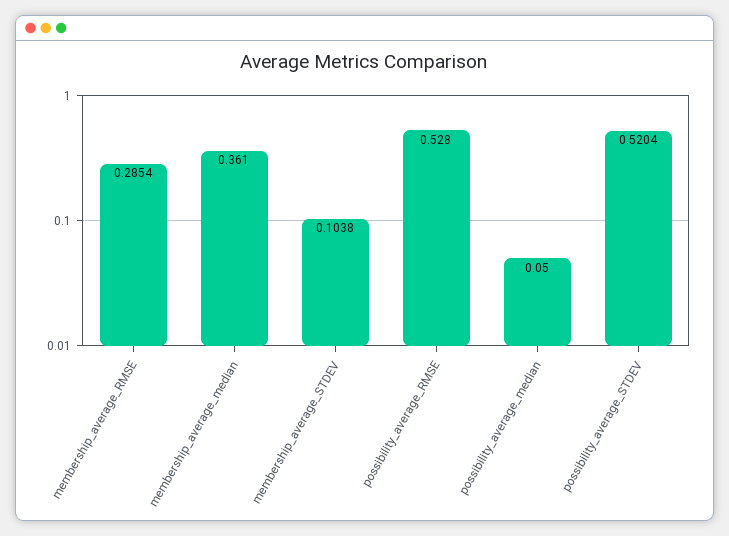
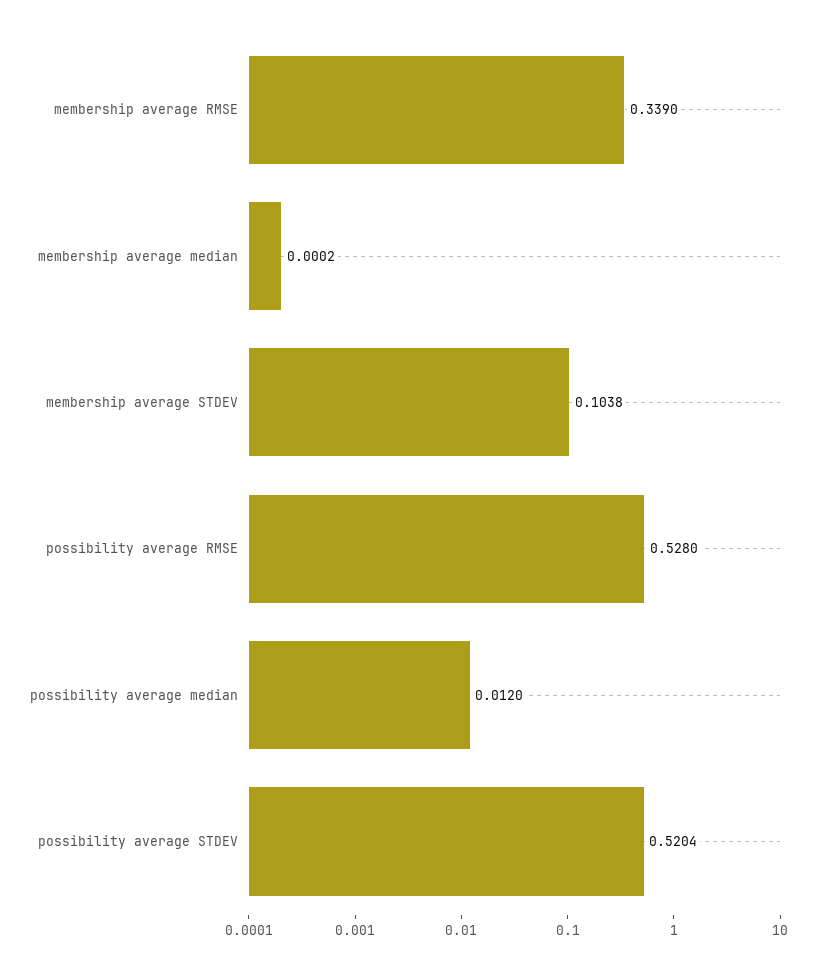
membership_average_RMSE: 0.2854 -> 0.339
membership_average_median: 0.361 -> 0.0002
possibility_average_median: 0.05 -> 0.012

